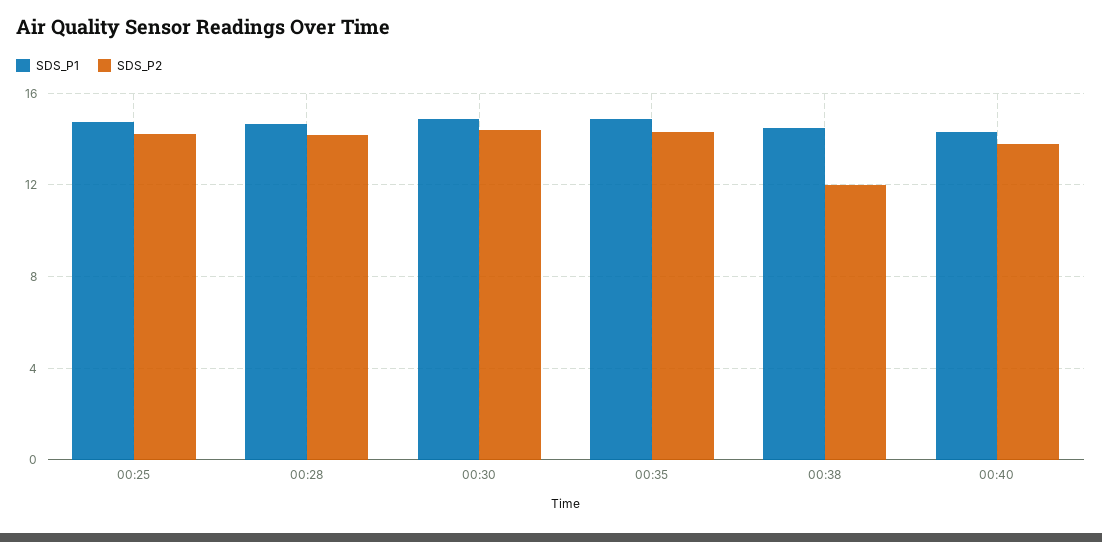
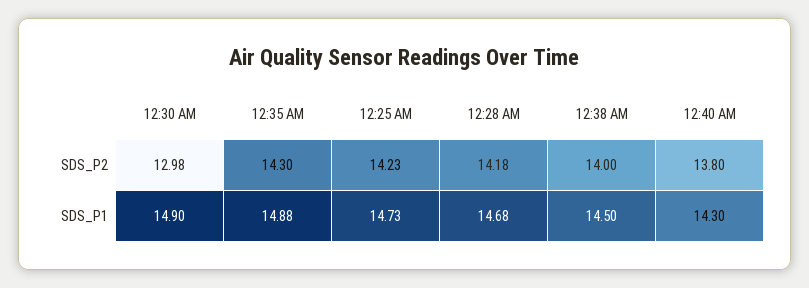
SDS_P2, 00:30: 14.5 -> 12.98
SDS_P2, 00:38: 12 -> 14

